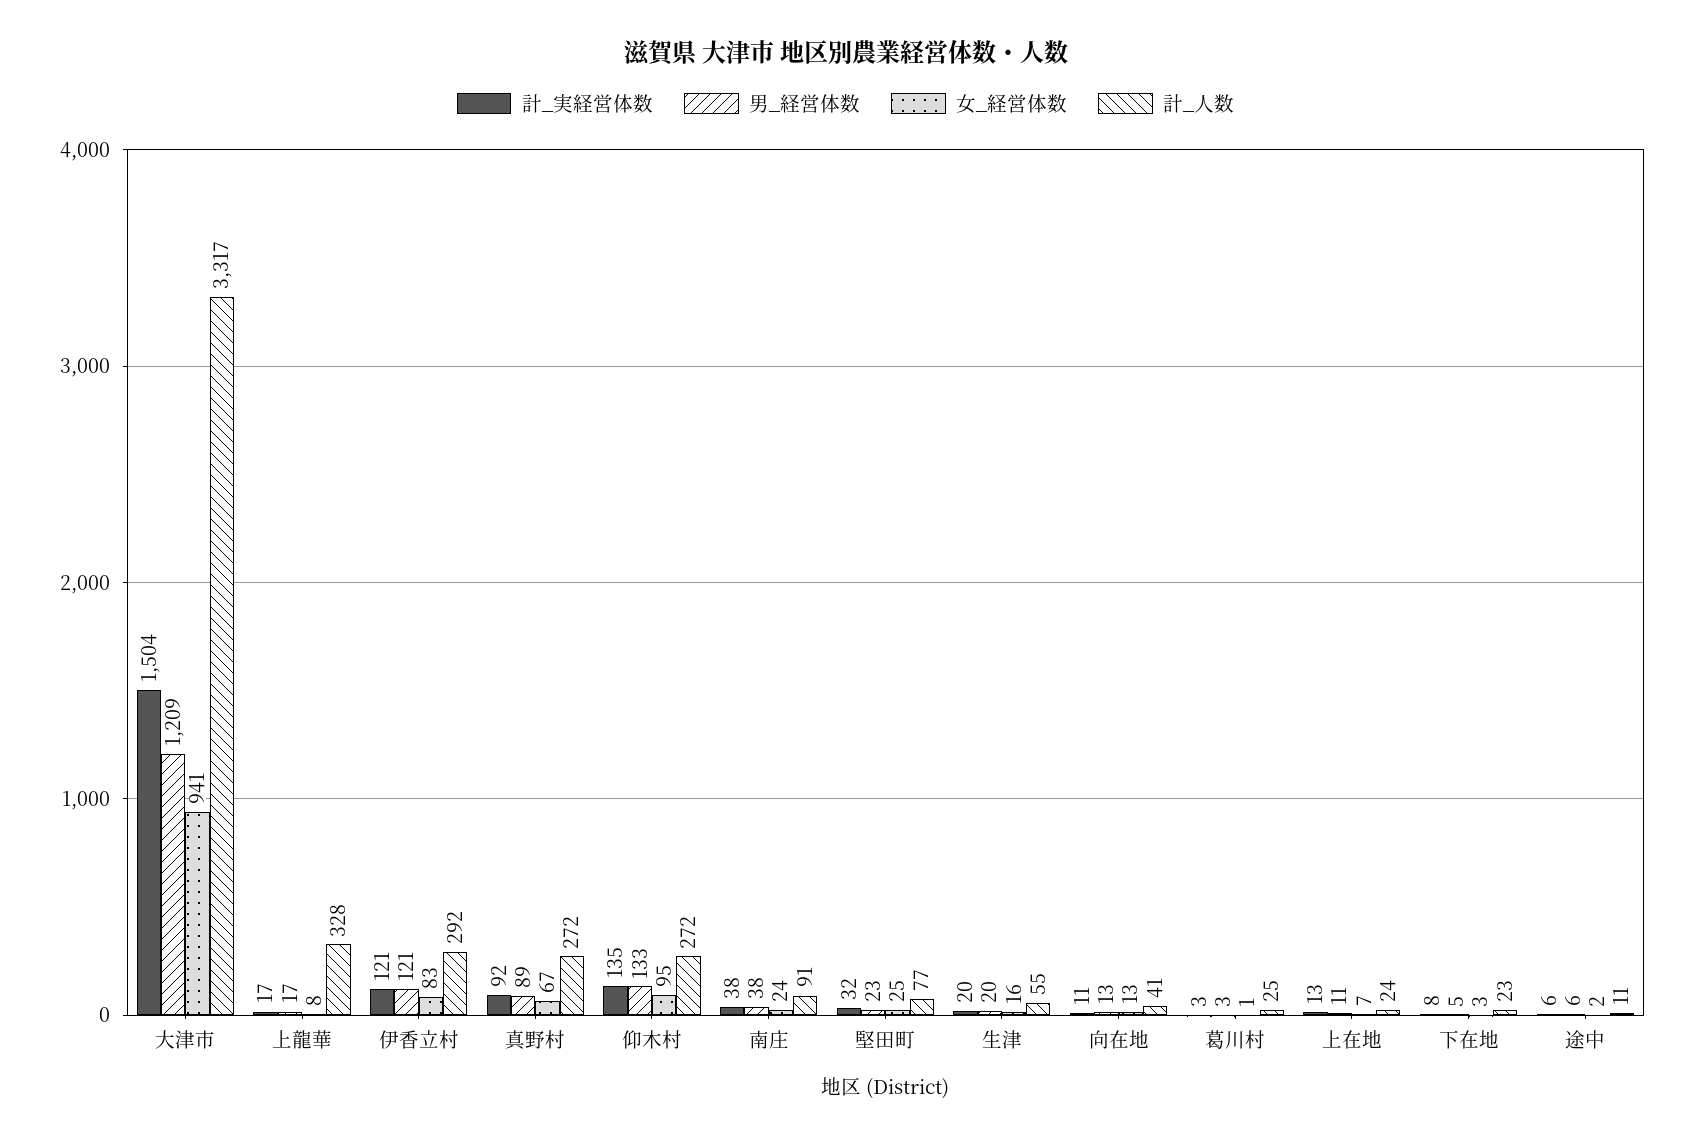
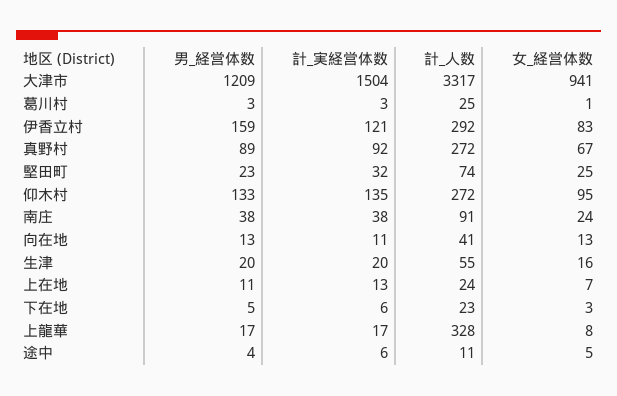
男_経営体数, 伊香立村: 121 -> 159
計_人数, 堅田町: 77 -> 74
計_実経営体数, 下在地: 8 -> 6
男_経営体数, 途中: 6 -> 4
女_経営体数, 途中: 2 -> 5

